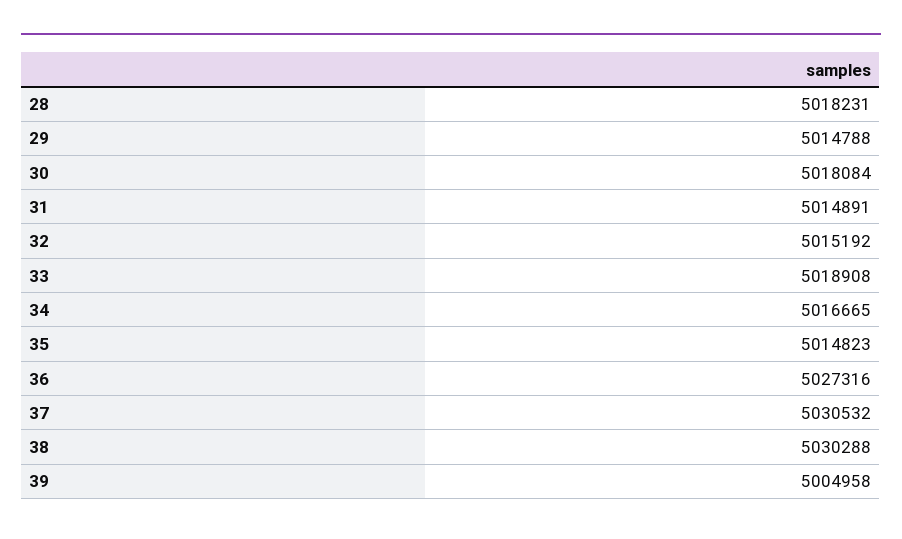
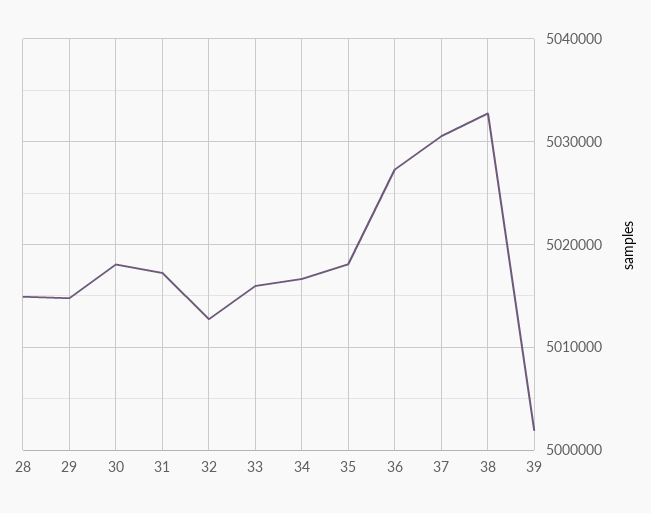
28: 5018231 -> 5015000
31: 5014891 -> 5017000
32: 5015192 -> 5013000
33: 5018908 -> 5016000
35: 5014823 -> 5018000
38: 5030288 -> 5033000
39: 5004958 -> 5002000

